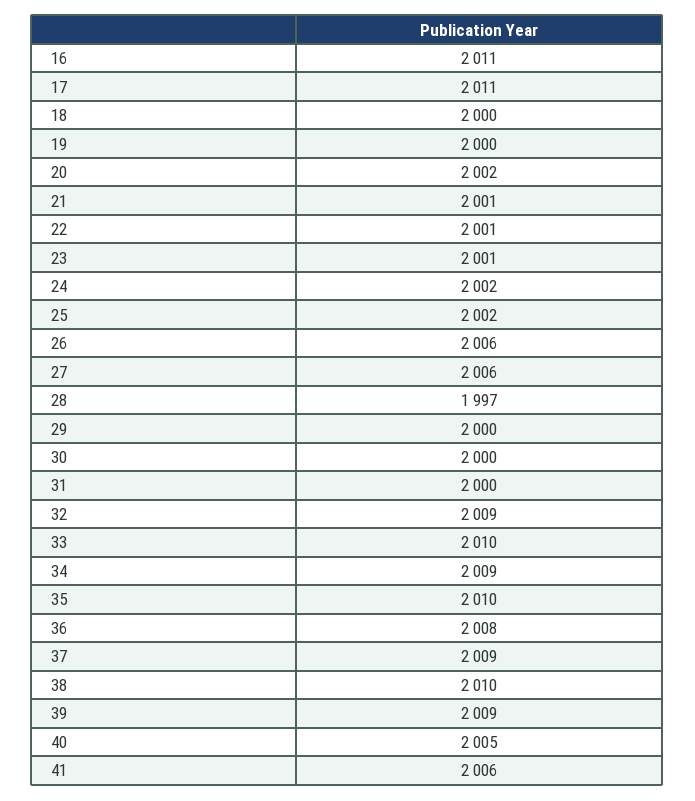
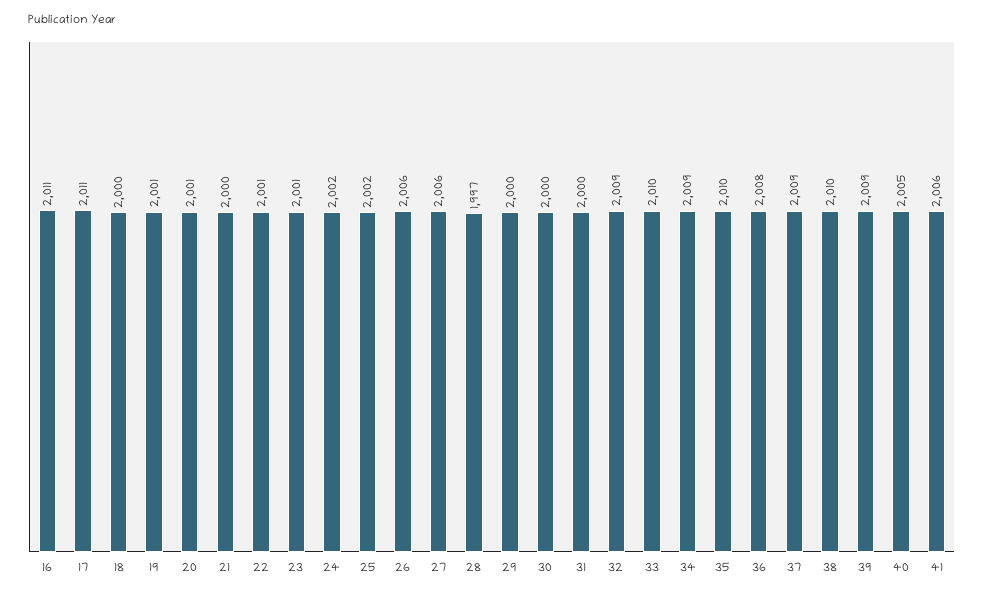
19: 2000 -> 2001
20: 2002 -> 2001
21: 2001 -> 2000

